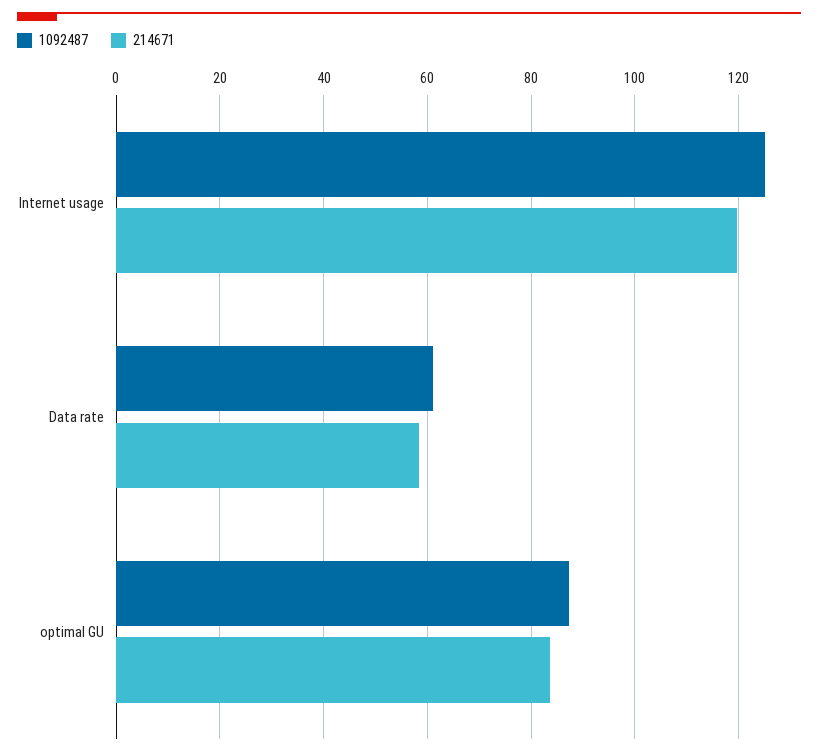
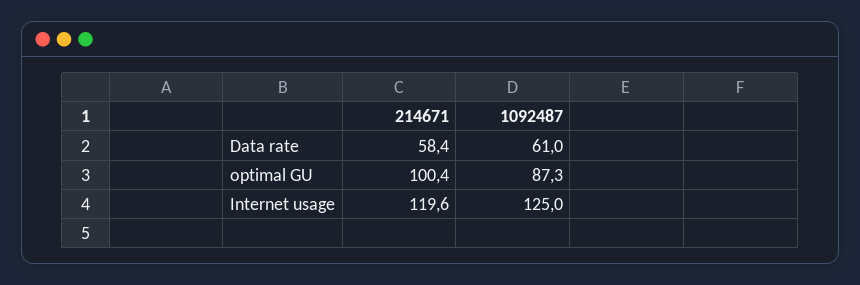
214671, optimal GU: 84 -> 100.4

